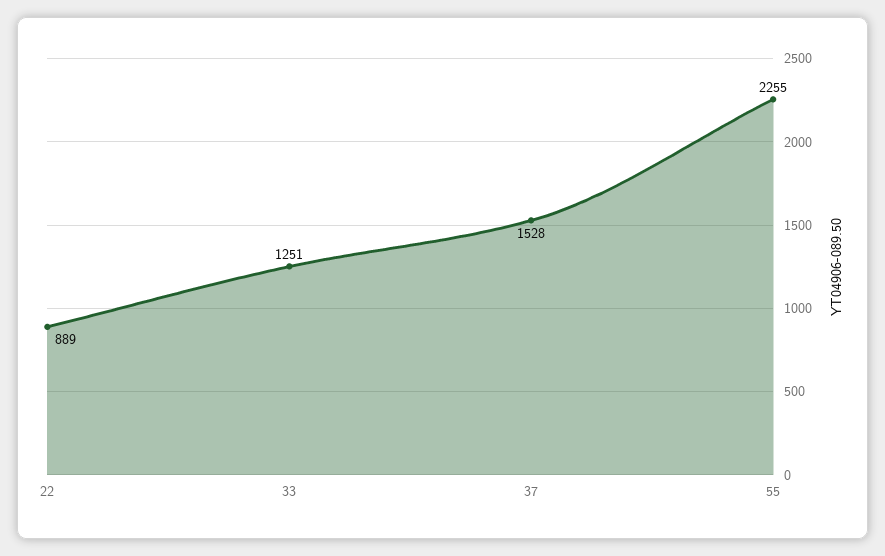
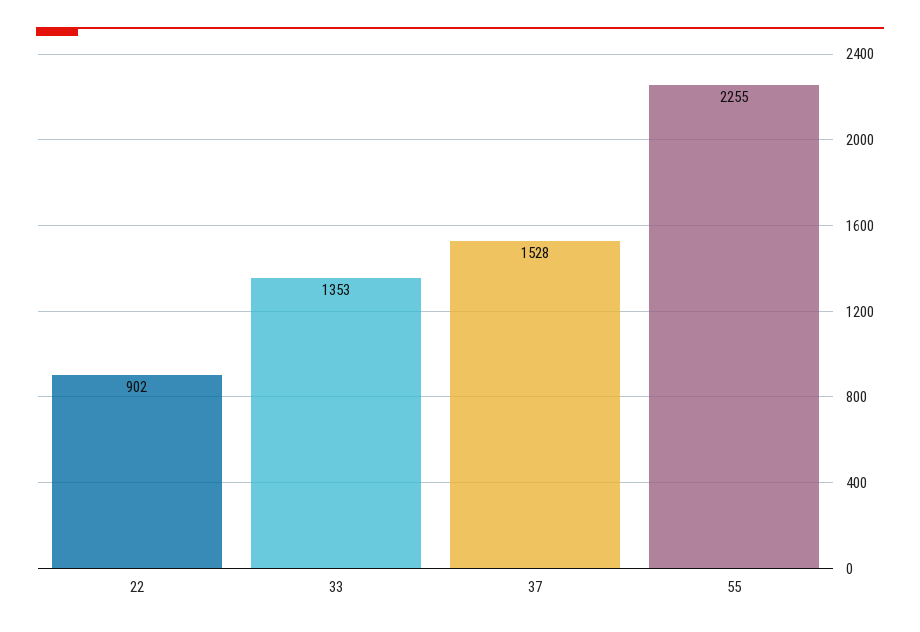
22: 889 -> 902
33: 1251 -> 1353

